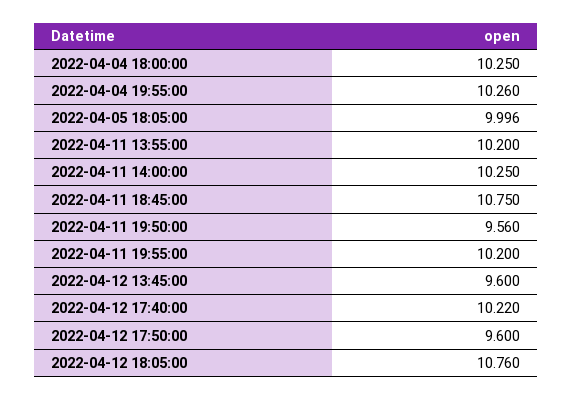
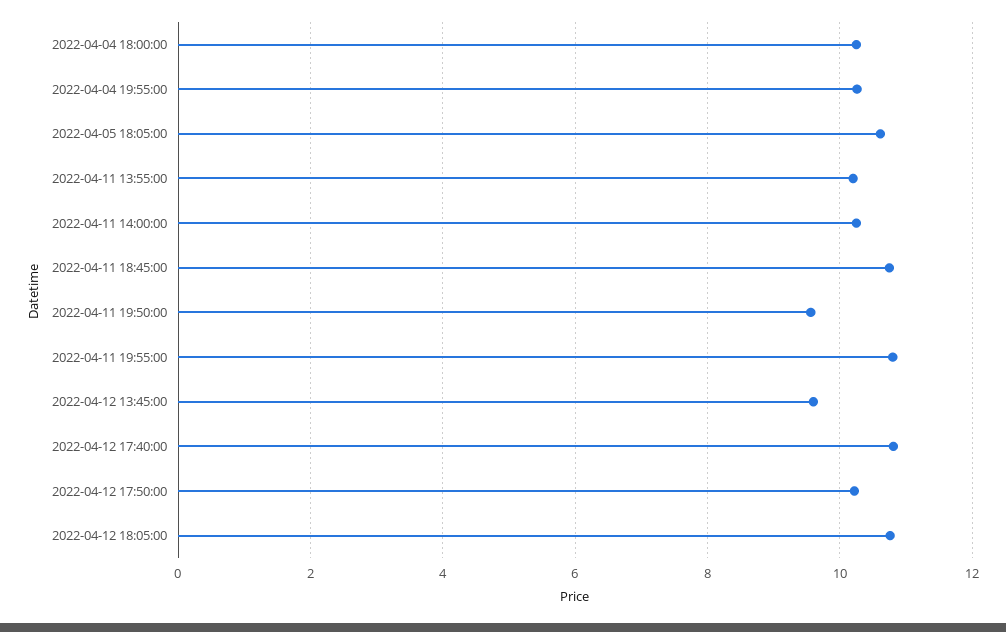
2022-04-05 18:05:00: 9.996 -> 10.6
2022-04-11 19:55:00: 10.2 -> 10.8
2022-04-12 17:40:00: 10.22 -> 10.8
2022-04-12 17:50:00: 9.6 -> 10.2

